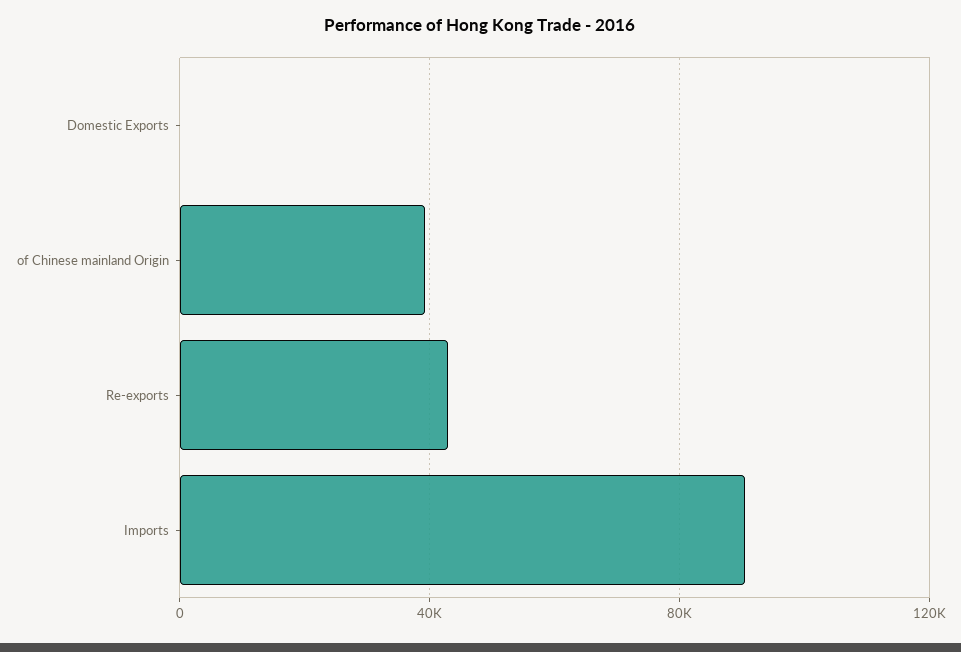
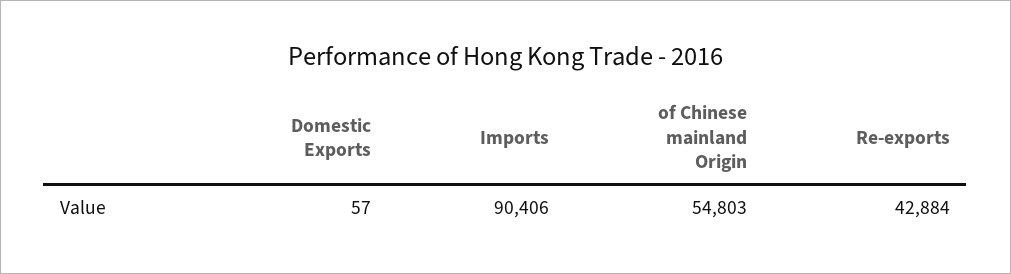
of Chinese mainland Origin: 40000 -> 54803

